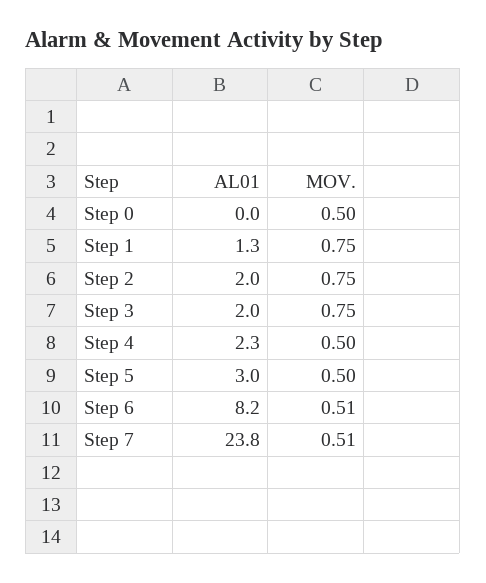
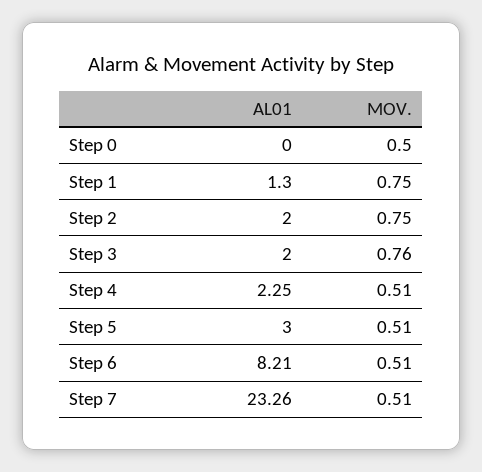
MOV., Step 3: 0.75 -> 0.76
MOV., Step 4: 0.5 -> 0.51
MOV., Step 5: 0.5 -> 0.51
AL01, Step 7: 23.8 -> 23.26

